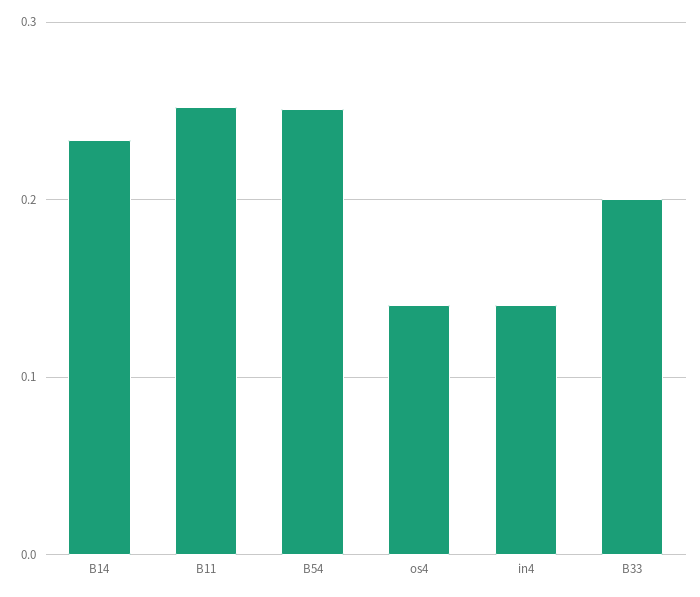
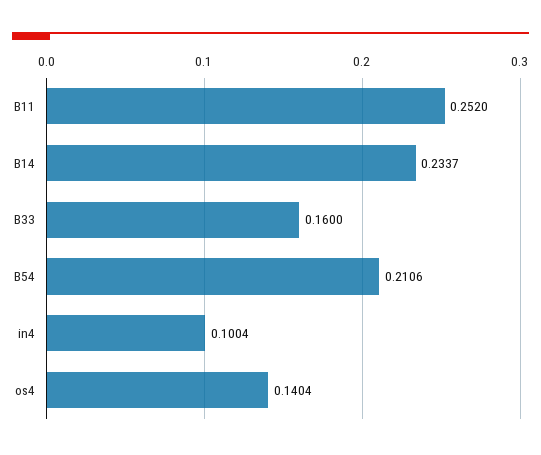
B54: 0.25 -> 0.2106
in4: 0.14 -> 0.1004
B33: 0.2 -> 0.16

